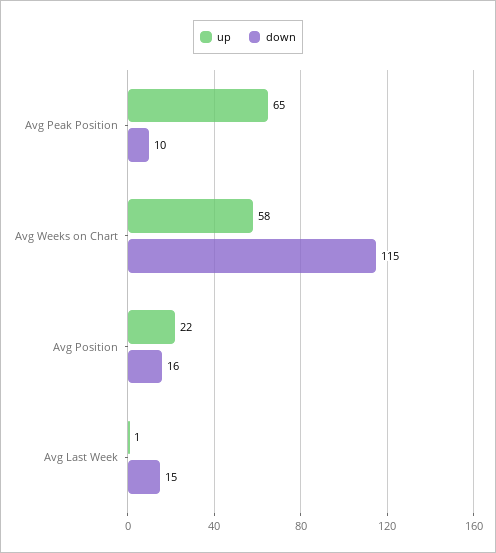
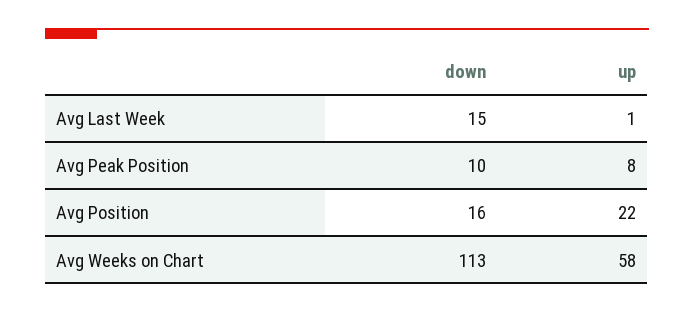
up, Avg Peak Position: 65 -> 8
down, Avg Weeks on Chart: 115 -> 113

